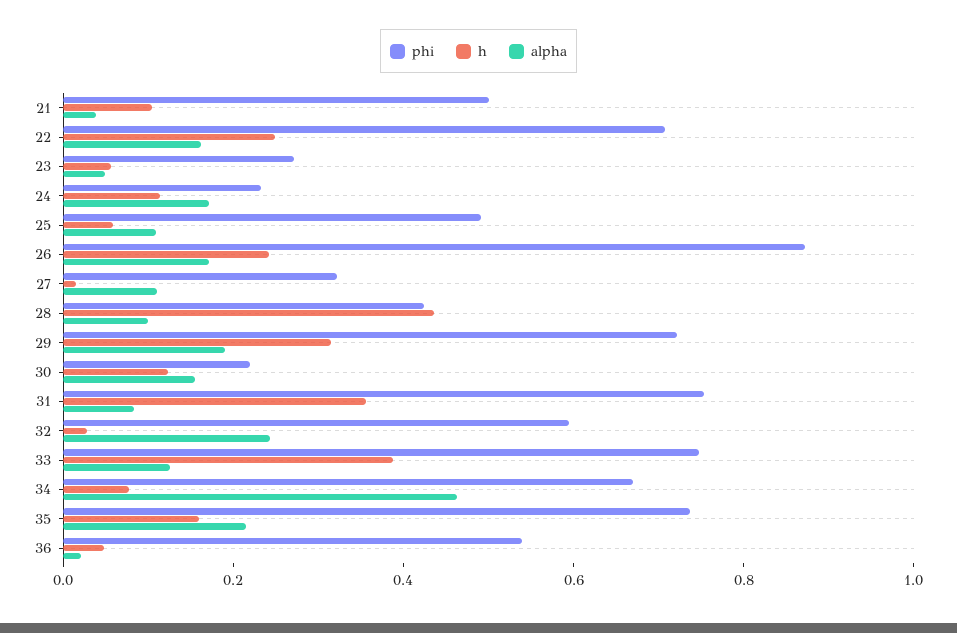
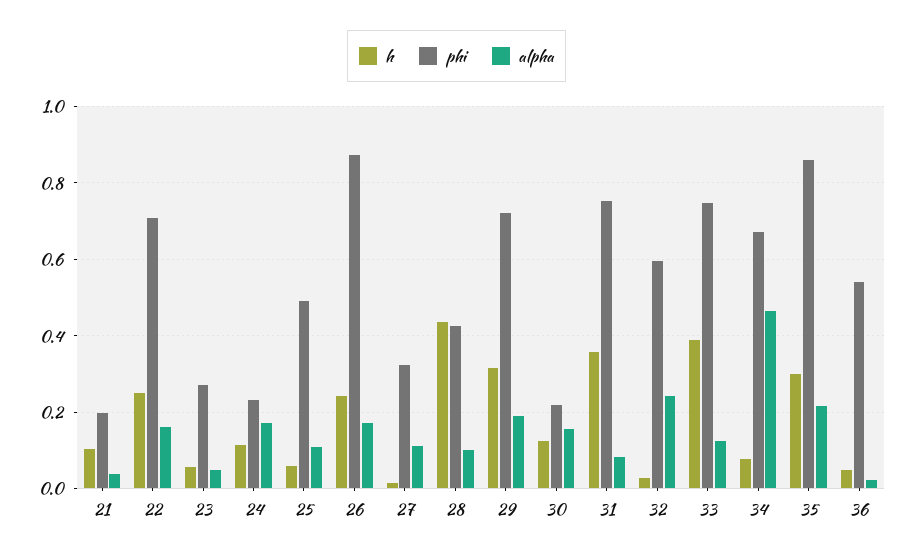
phi, 21: 0.5 -> 0.2
phi, 35: 0.75 -> 0.86
h, 35: 0.15 -> 0.3

